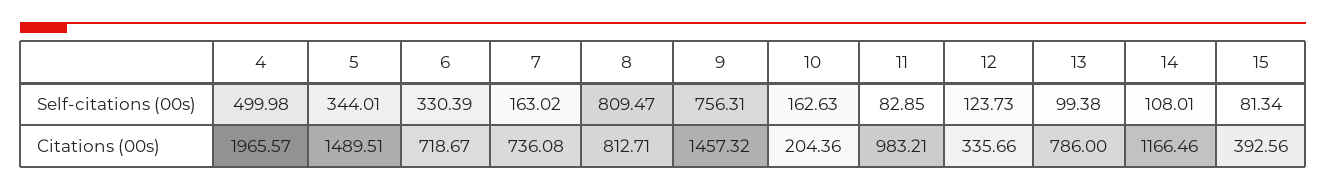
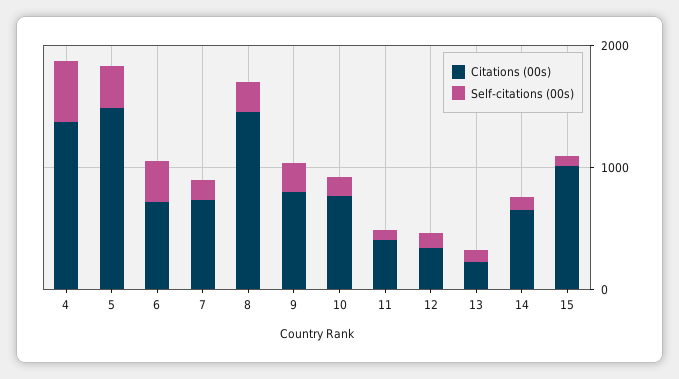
Self-citations (00s), 8: 809.47 -> 200
Self-citations (00s), 9: 756.31 -> 200
Citations (00s), 4: 1965.57 -> 1400
Citations (00s), 8: 812.71 -> 1400
Citations (00s), 9: 1457.32 -> 800
Citations (00s), 10: 204.36 -> 800
Citations (00s), 11: 983.21 -> 400
Citations (00s), 13: 786 -> 200
Citations (00s), 14: 1166.46 -> 600
Citations (00s), 15: 392.56 -> 1000

